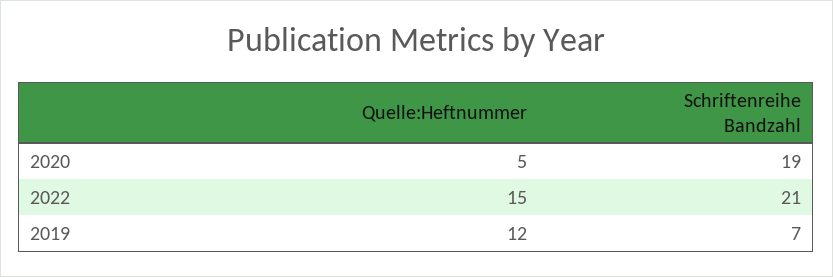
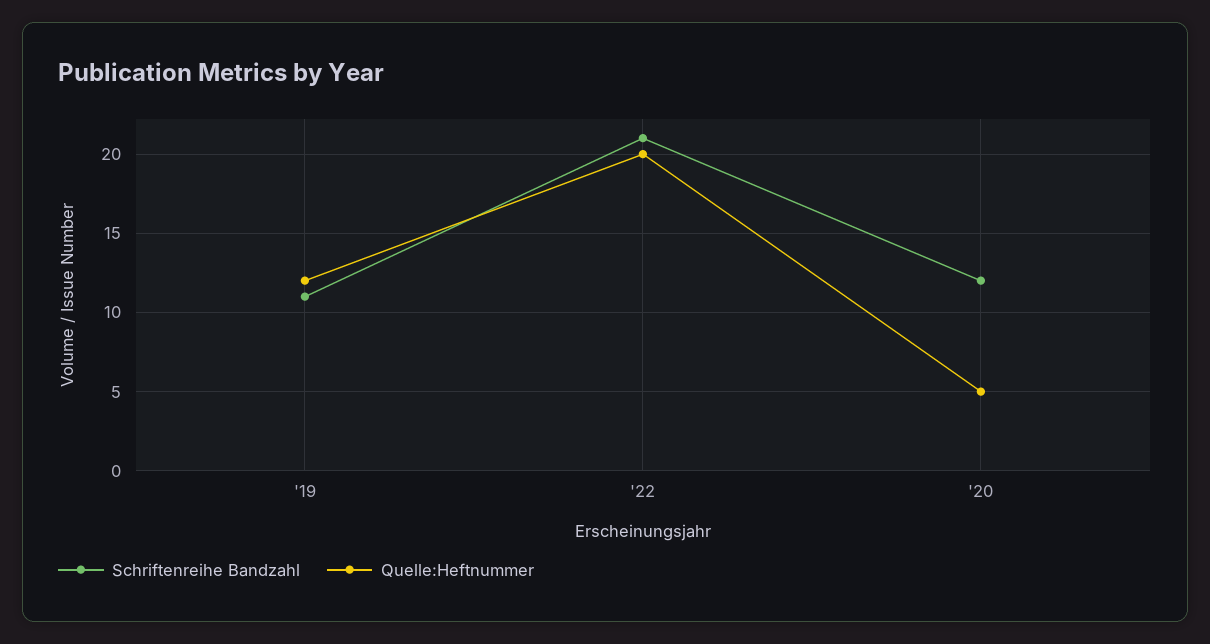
Schriftenreihe Bandzahl, 2020: 19 -> 12
Quelle:Heftnummer, 2022: 15 -> 20
Schriftenreihe Bandzahl, 2019: 7 -> 11

